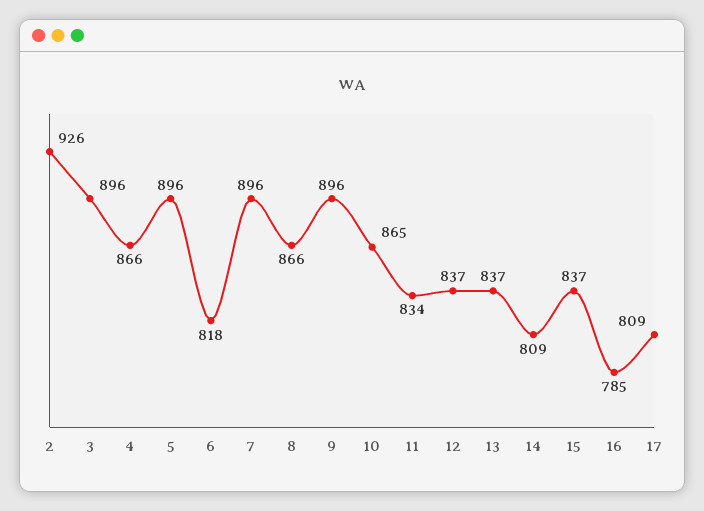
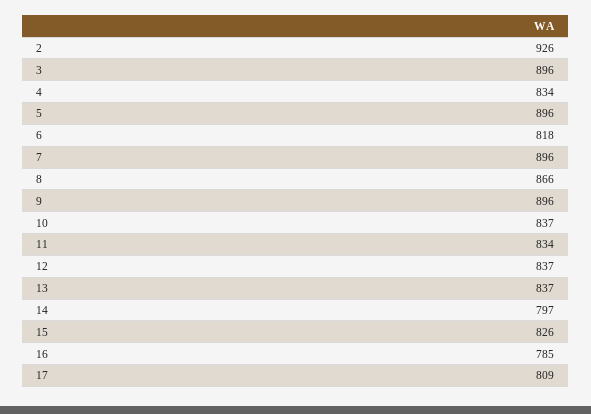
4: 866 -> 834
10: 865 -> 837
14: 809 -> 797
15: 837 -> 826

